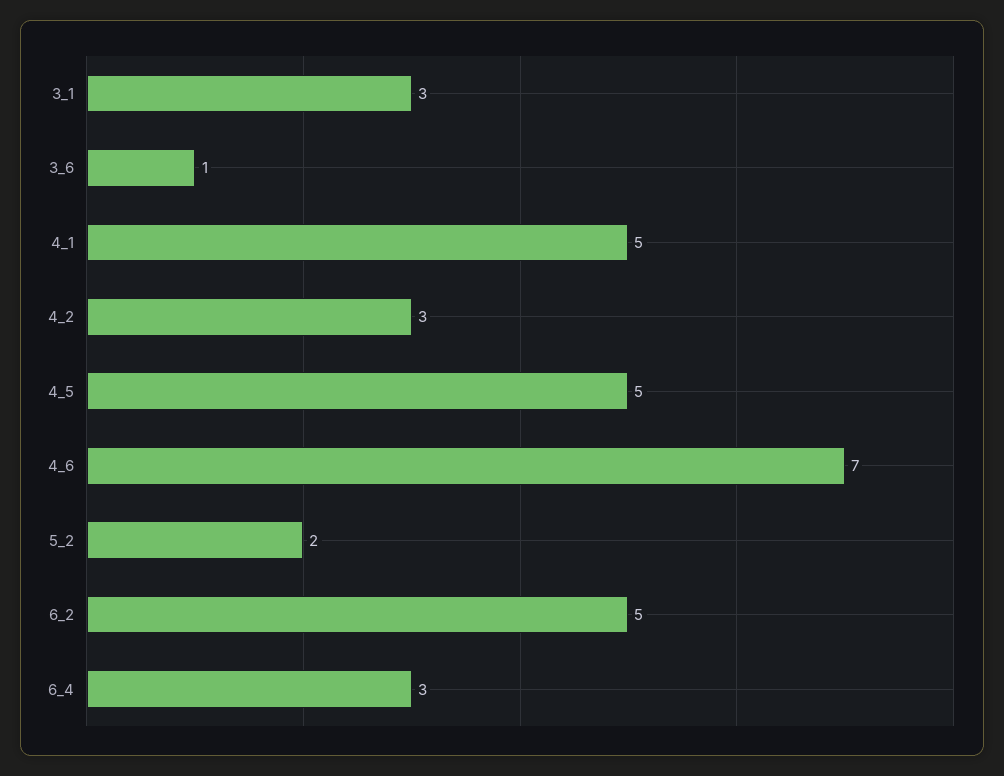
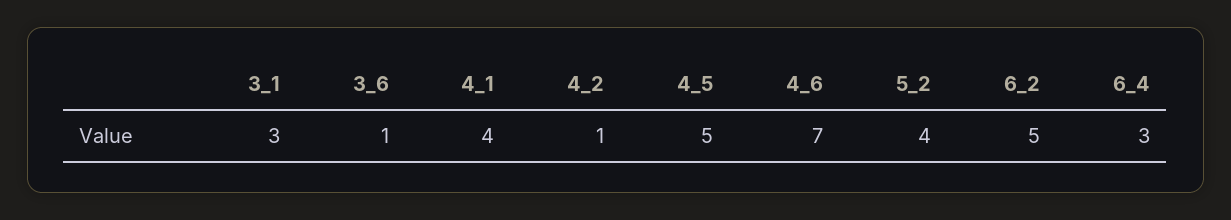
4_1: 5 -> 4
4_2: 3 -> 1
5_2: 2 -> 4

